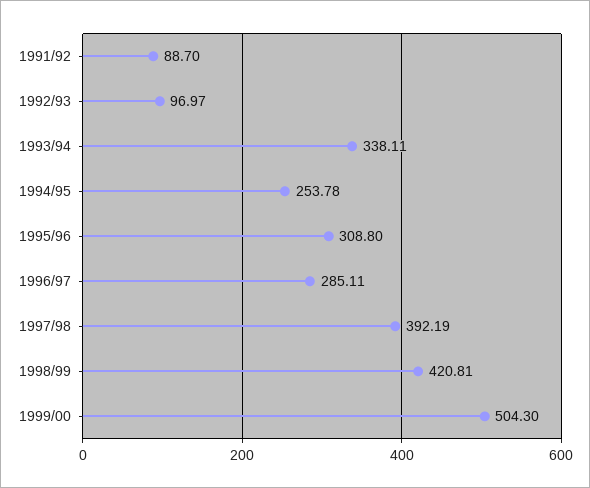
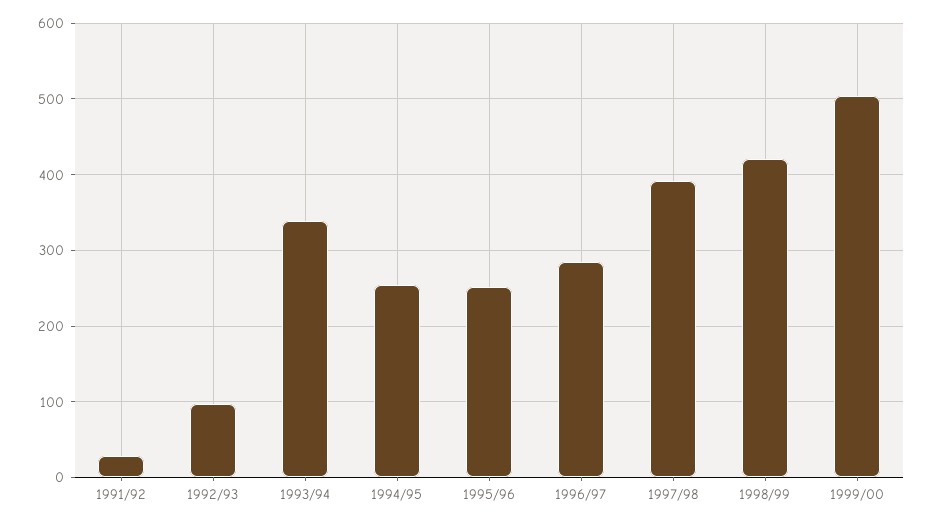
1991/92: 88.7 -> 30
1995/96: 308.8 -> 250

